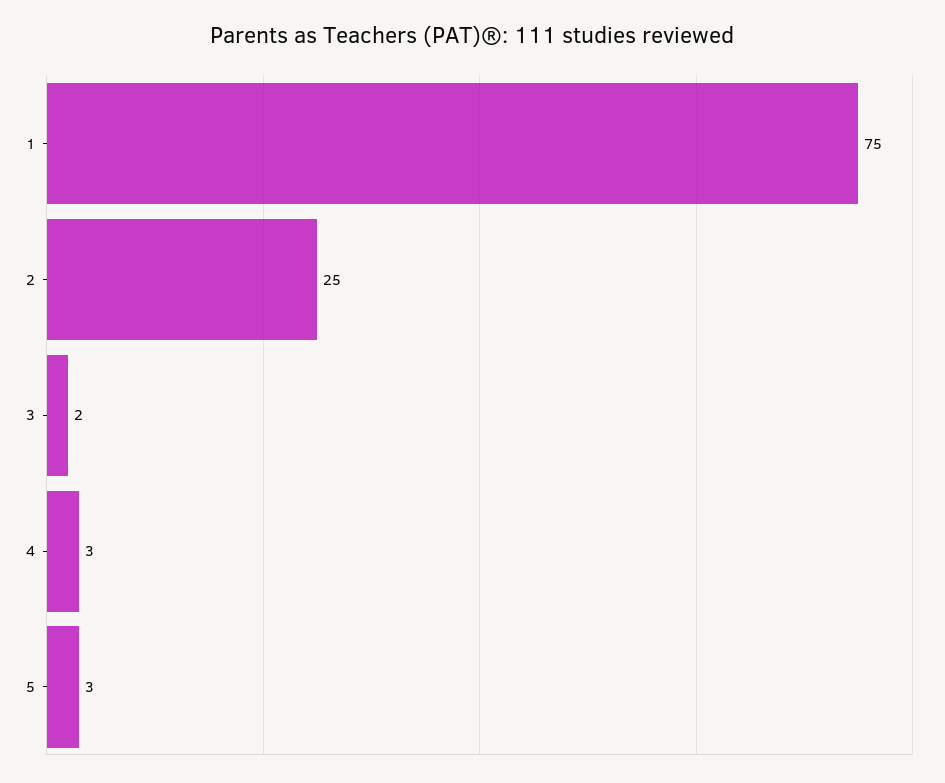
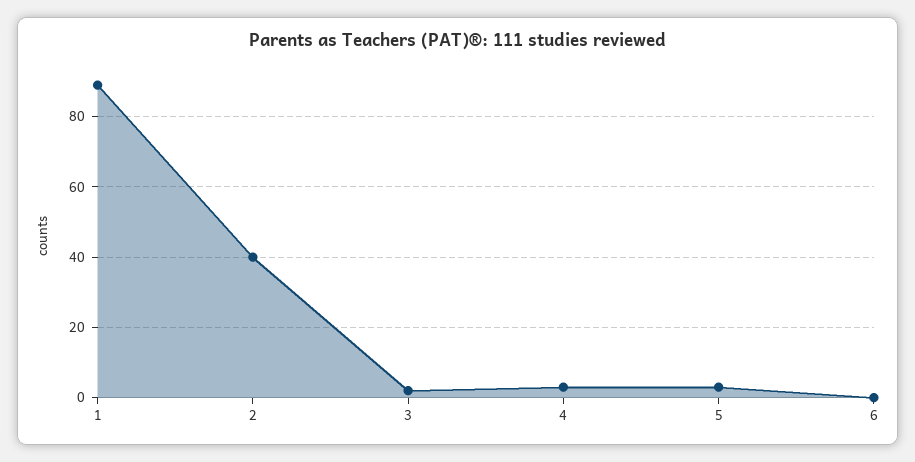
1: 75 -> 90
2: 25 -> 40
6: none -> 0

